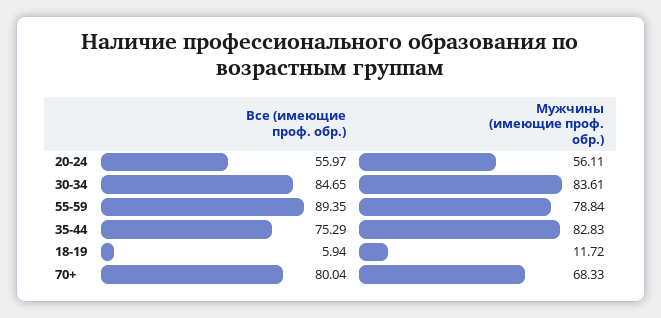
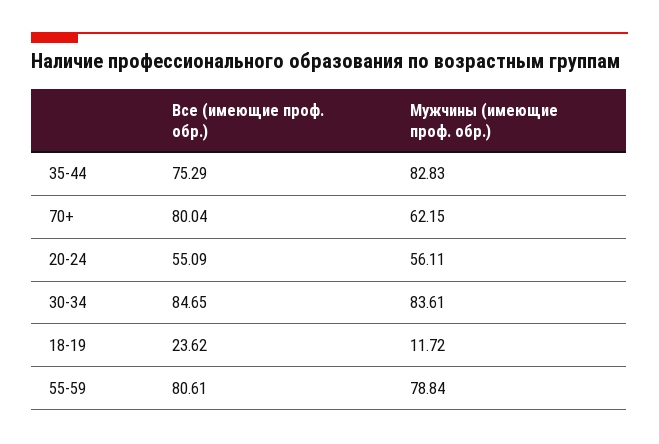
Все (имеющие проф. обр.), 20-24: 55.97 -> 55.09
Все (имеющие проф. обр.), 55-59: 89.35 -> 80.61
Все (имеющие проф. обр.), 18-19: 5.94 -> 23.62
Мужчины (имеющие проф. обр.), 70+: 68.33 -> 62.15

